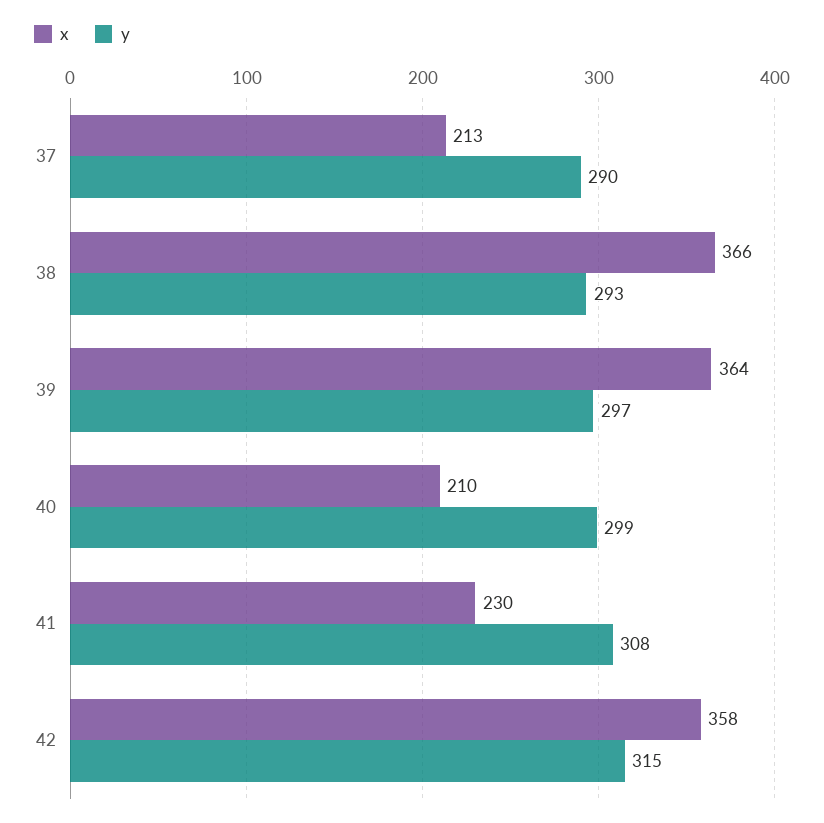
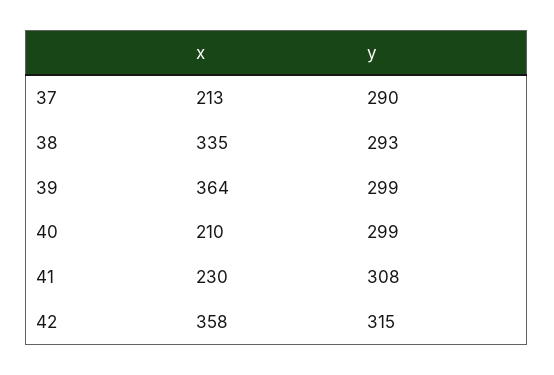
x, 38: 366 -> 335
y, 39: 297 -> 299

